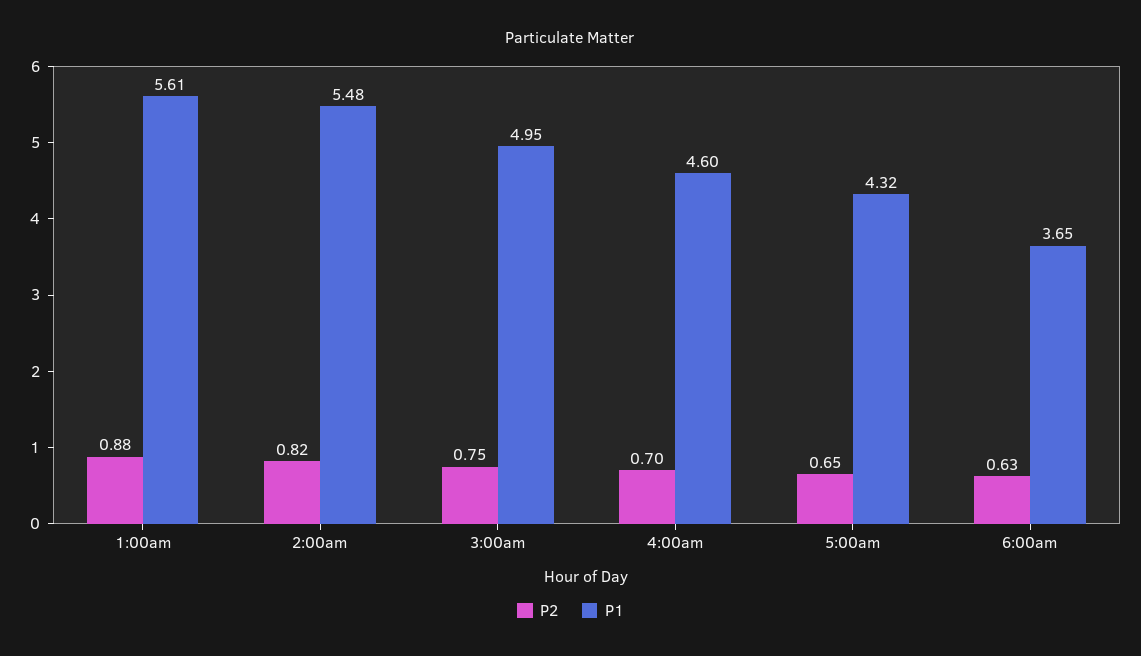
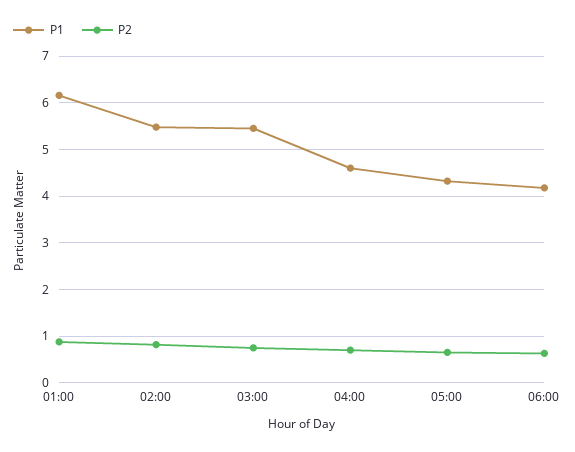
P1, 1:00am: 5.61 -> 6.2
P1, 3:00am: 4.95 -> 5.4
P1, 6:00am: 3.65 -> 4.2

